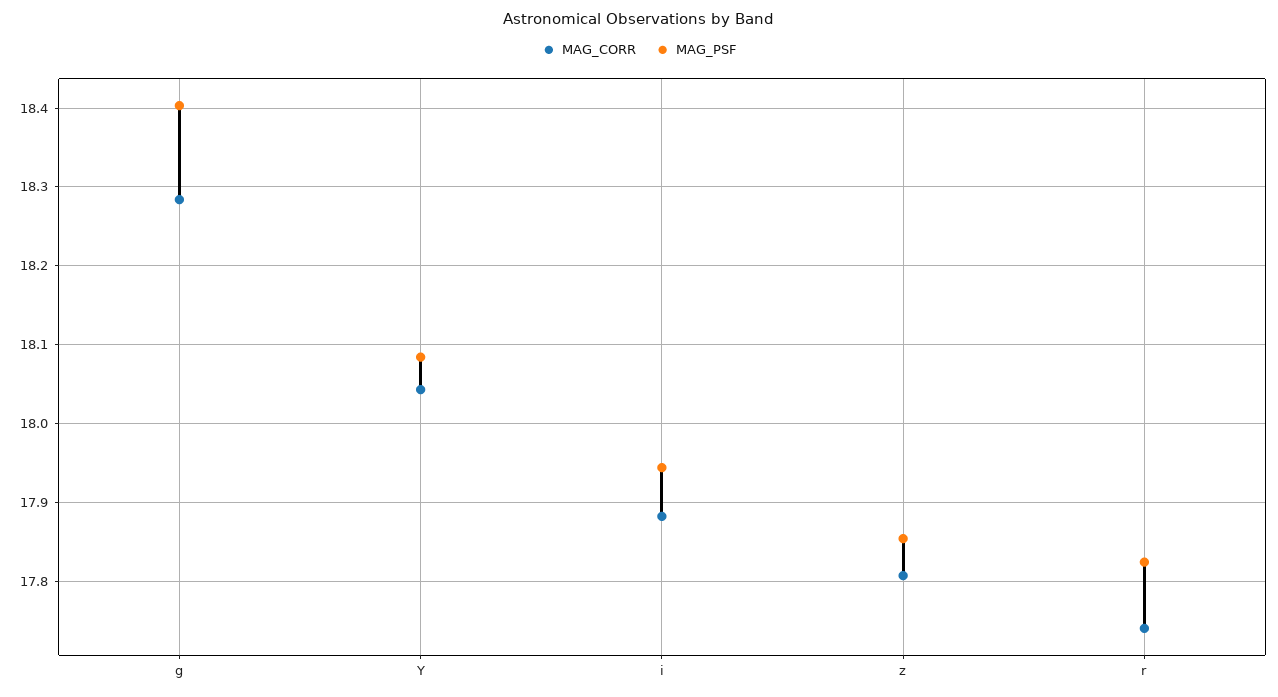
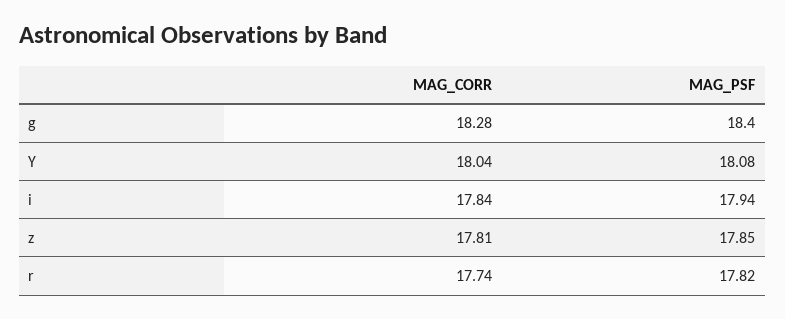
MAG_CORR, i: 17.88 -> 17.84

